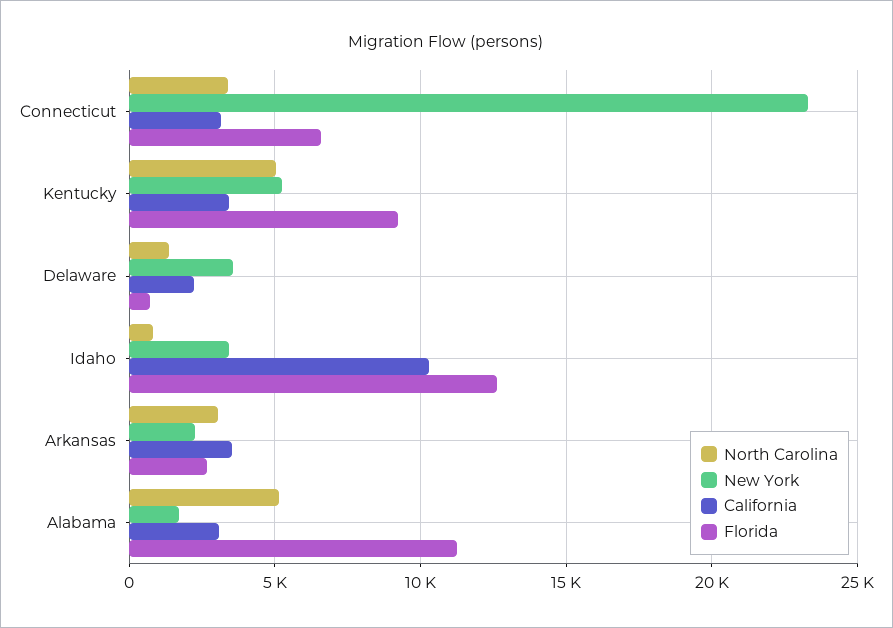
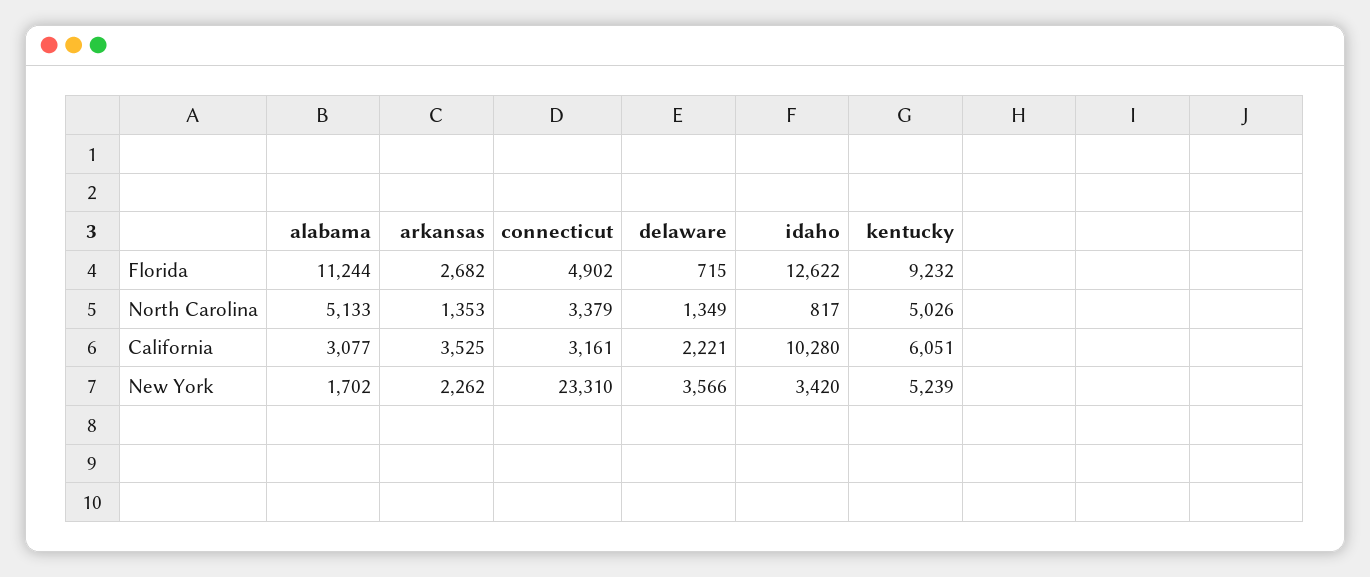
Florida, Connecticut: 6500 -> 4902
California, Kentucky: 3500 -> 6051
North Carolina, Arkansas: 3000 -> 1353

